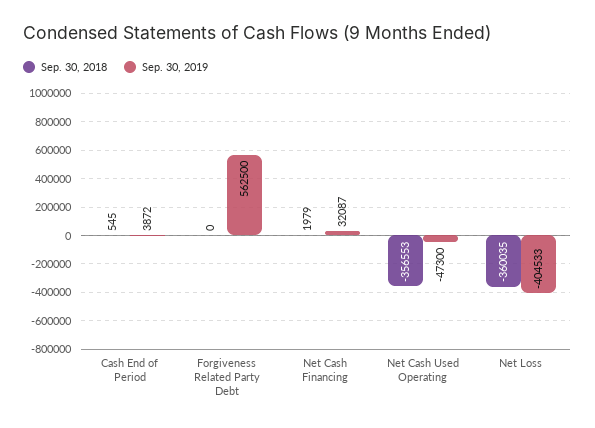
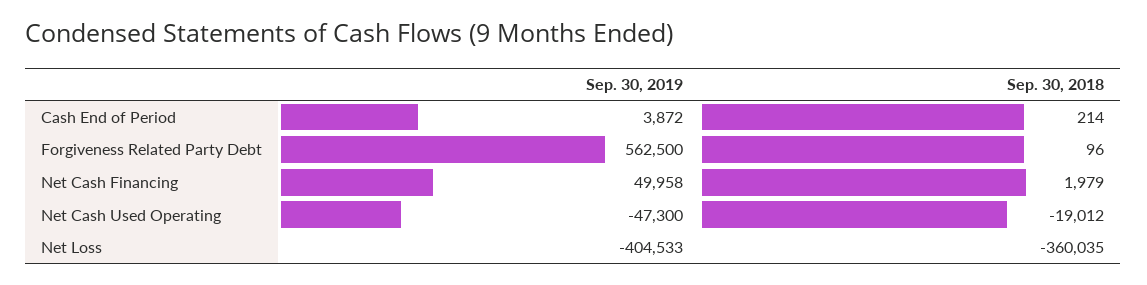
Sep. 30, 2018, Cash End of Period: 545 -> 214
Sep. 30, 2018, Forgiveness Related Party Debt: 0 -> 96
Sep. 30, 2019, Net Cash Financing: 32087 -> 49958
Sep. 30, 2018, Net Cash Used Operating: -356553 -> -19012

